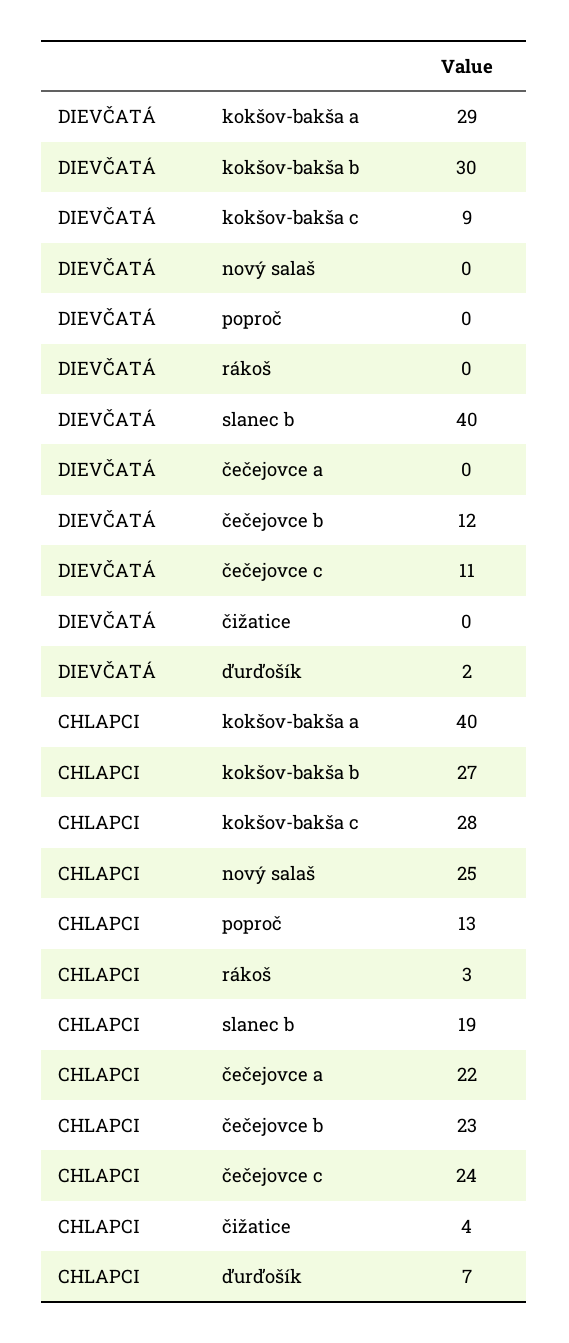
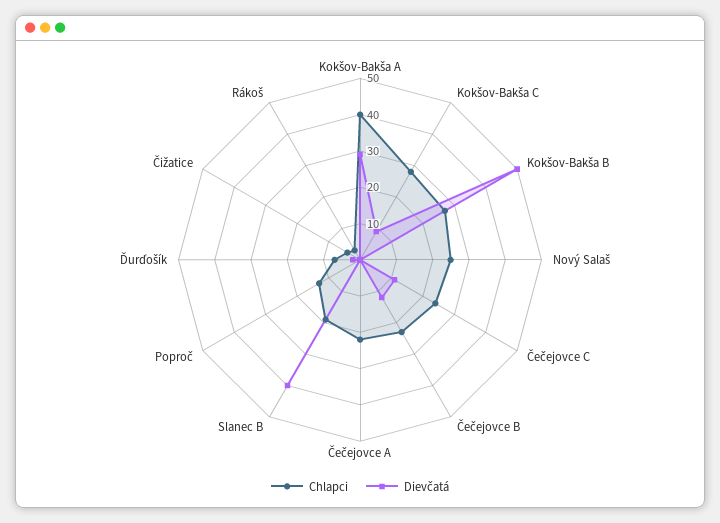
DIEVČATÁ, kokšov-bakša b: 30 -> 50

